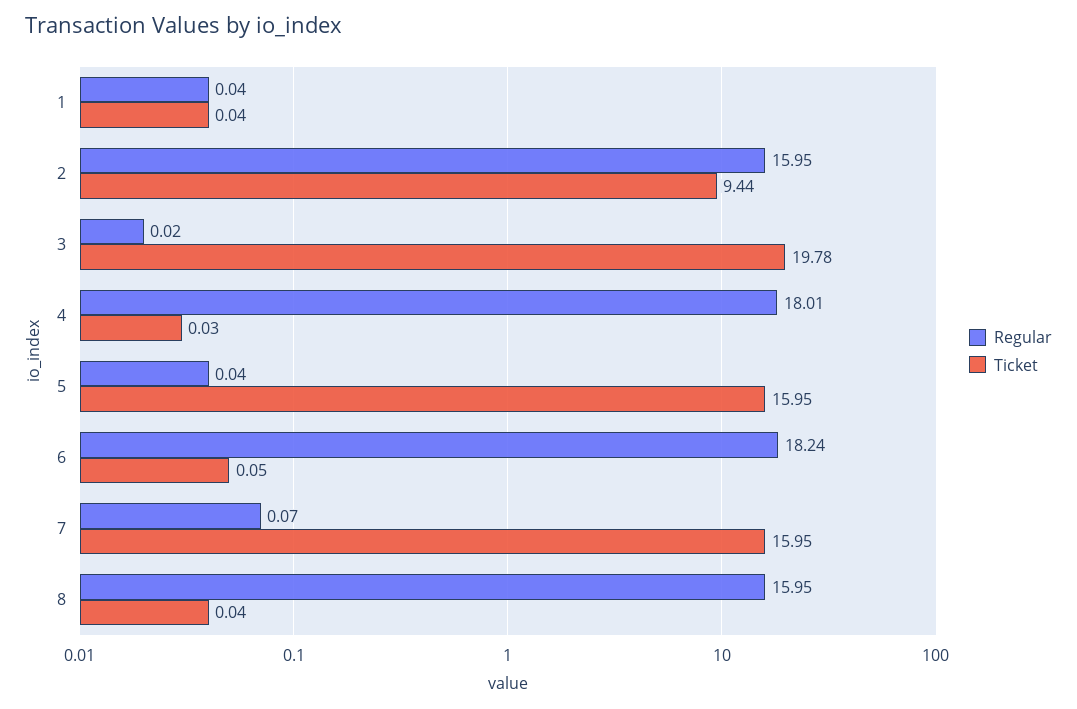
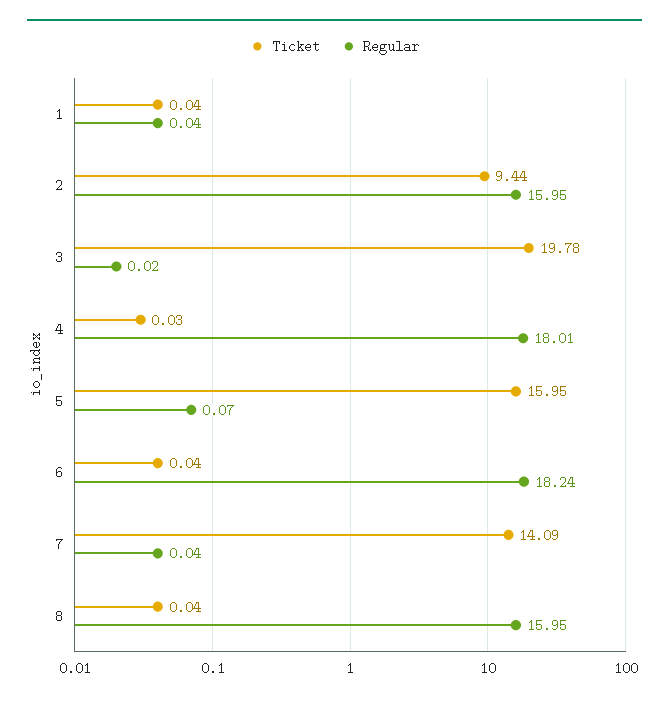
Regular, 5: 0.04 -> 0.07
Ticket, 6: 0.05 -> 0.04
Regular, 7: 0.07 -> 0.04
Ticket, 7: 15.95 -> 14.09

